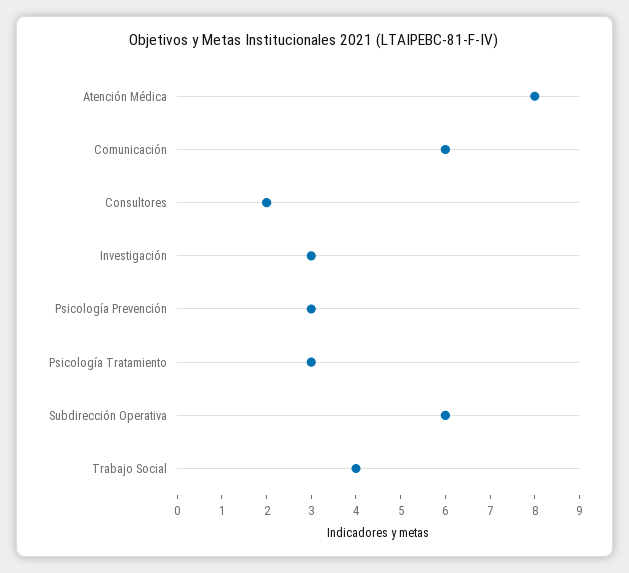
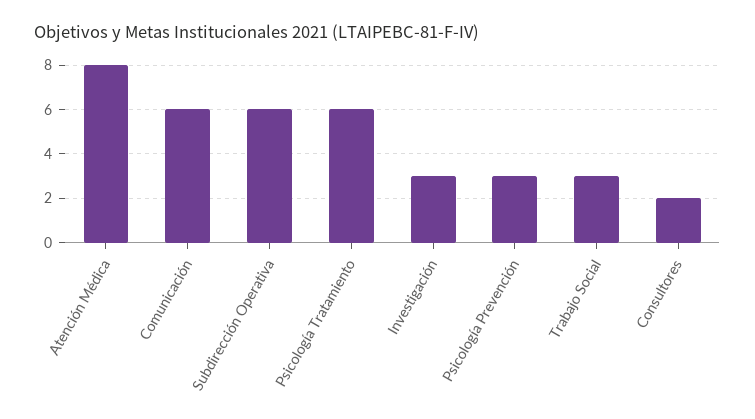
Psicología Tratamiento: 3 -> 6
Trabajo Social: 4 -> 3

